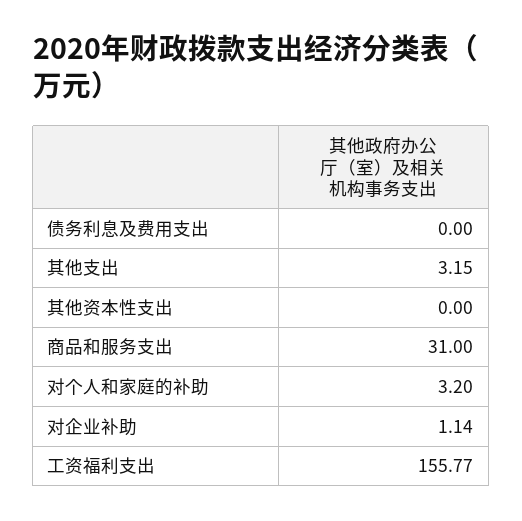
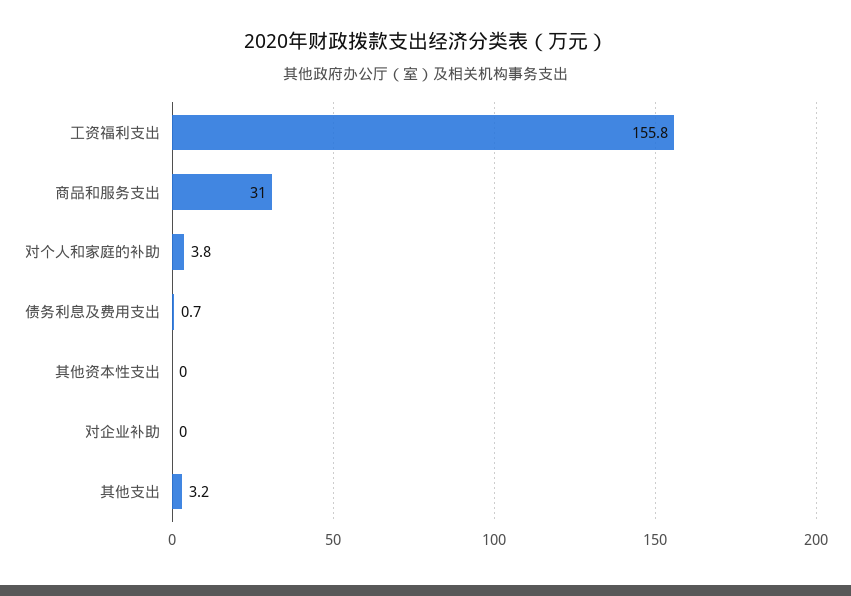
债务利息及费用支出: 0 -> 0.7
对个人和家庭的补助: 3.2 -> 3.8
对企业补助: 1.14 -> 0

